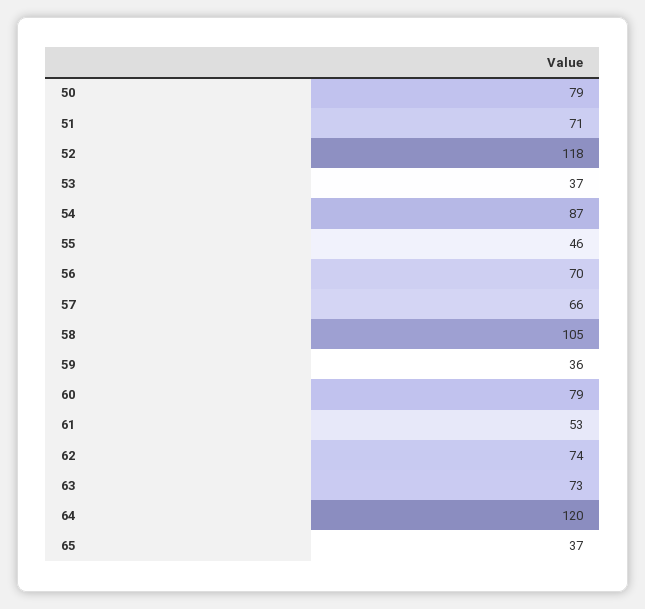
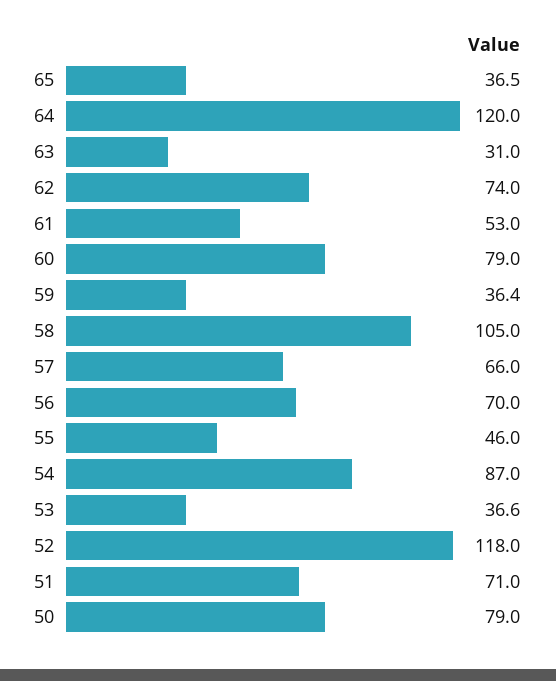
63: 73 -> 31

